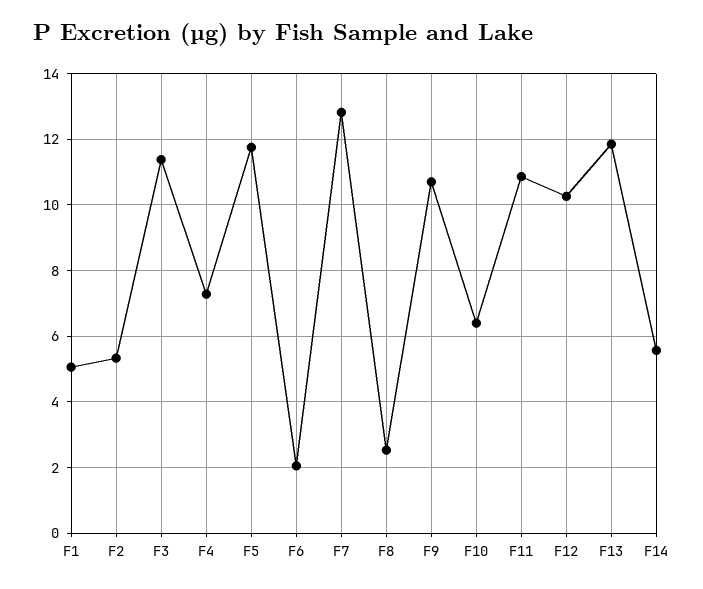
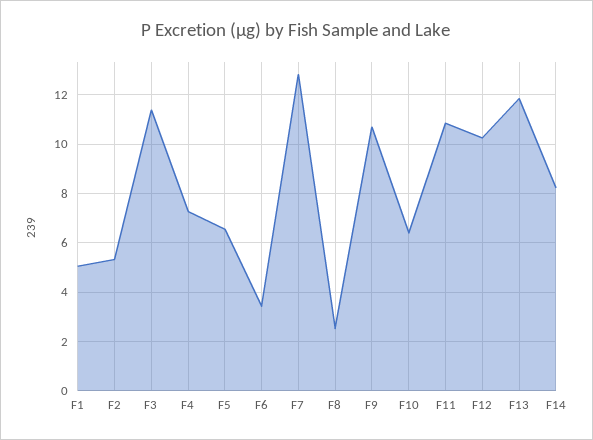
F5: 11.8 -> 6.5
F6: 2 -> 3.5
F14: 5.6 -> 8.25

